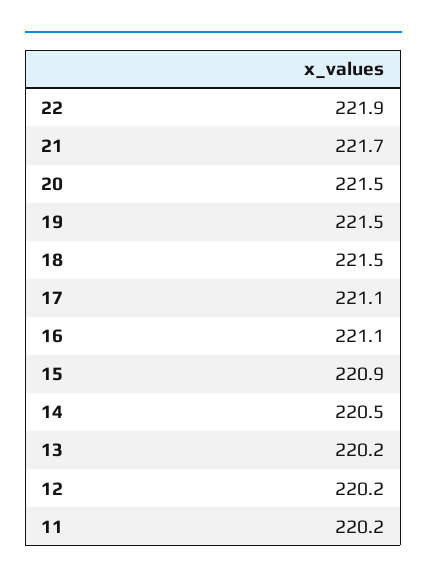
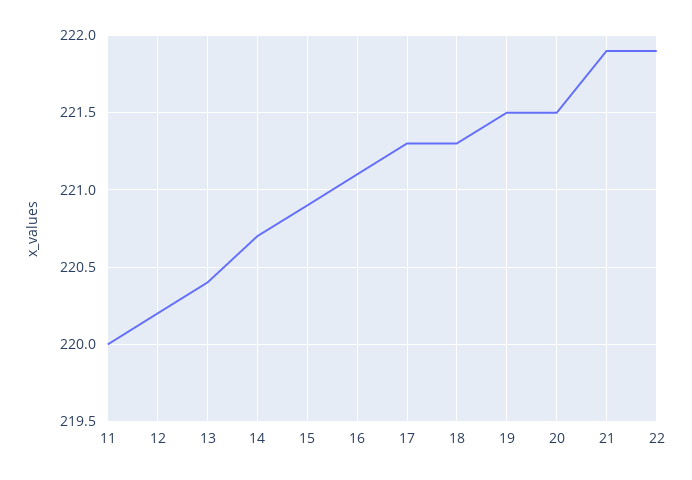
21: 221.7 -> 221.9
18: 221.5 -> 221.3
17: 221.1 -> 221.3
14: 220.5 -> 220.7
13: 220.2 -> 220.4
11: 220.2 -> 220

